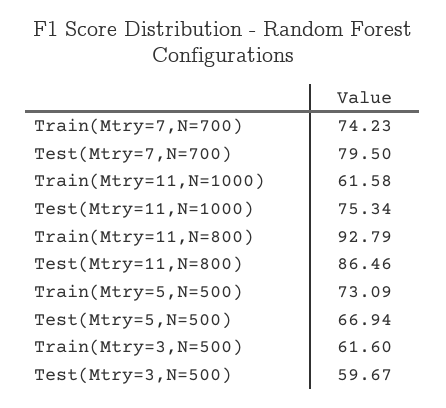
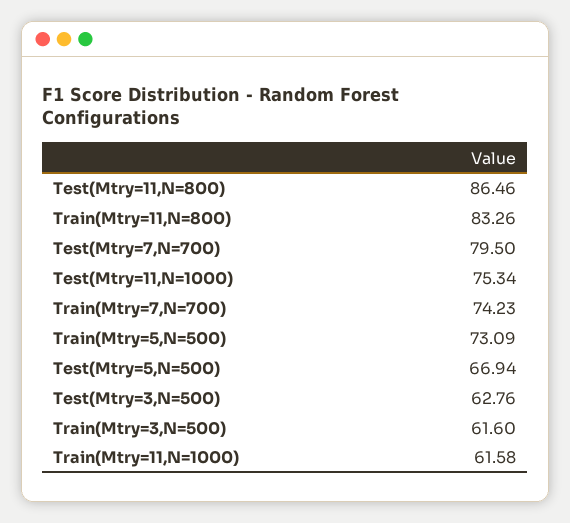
Train(Mtry=11,N=800): 92.79 -> 83.26
Test(Mtry=3,N=500): 59.67 -> 62.76

